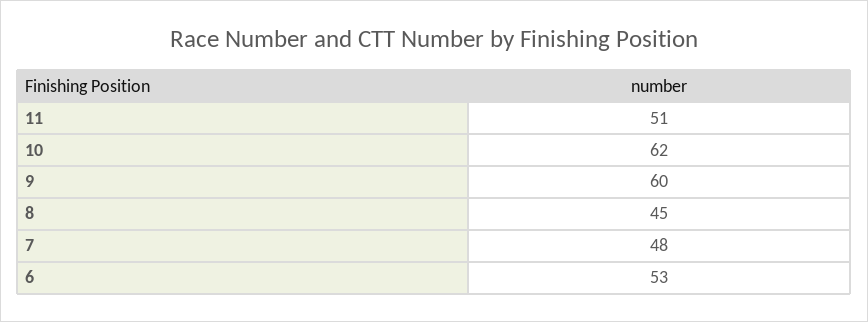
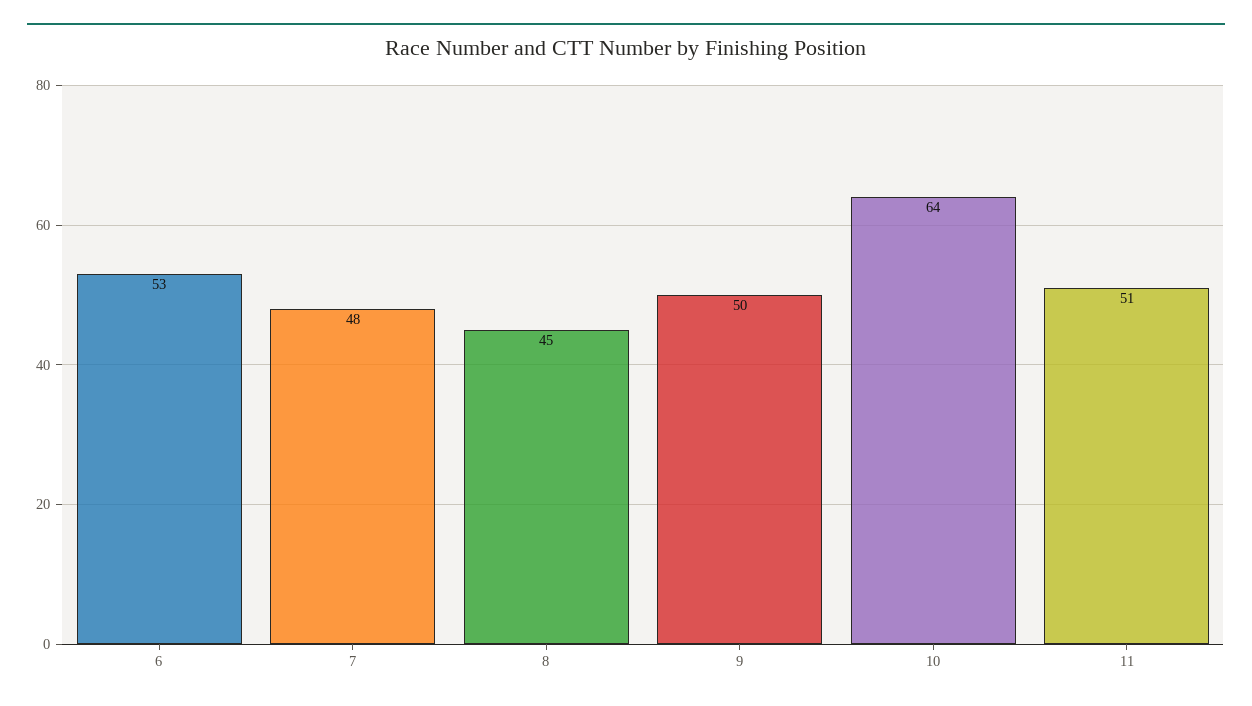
10: 62 -> 64
9: 60 -> 50

